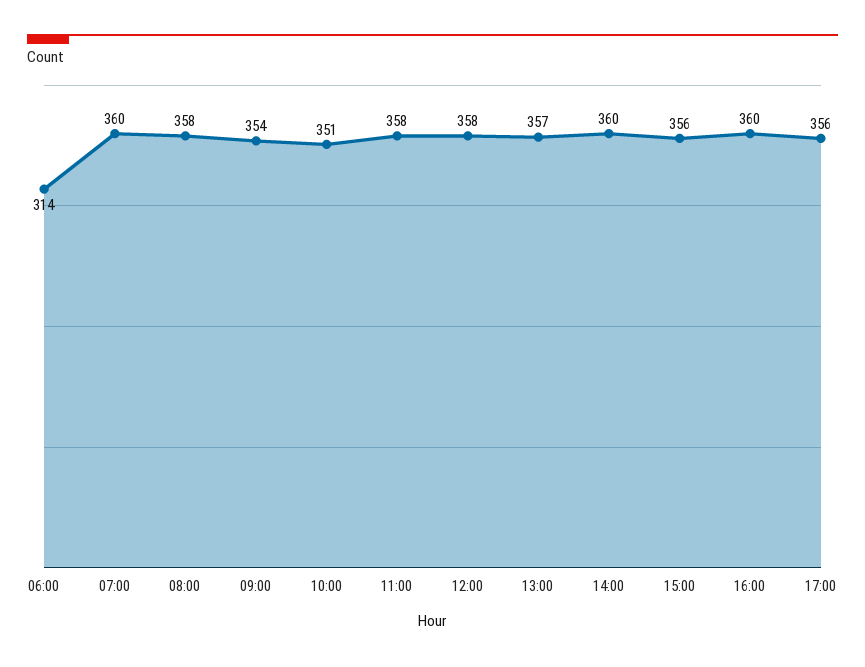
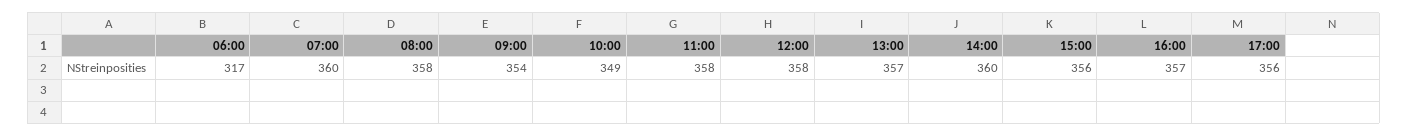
06:00: 314 -> 317
10:00: 351 -> 349
16:00: 360 -> 357

